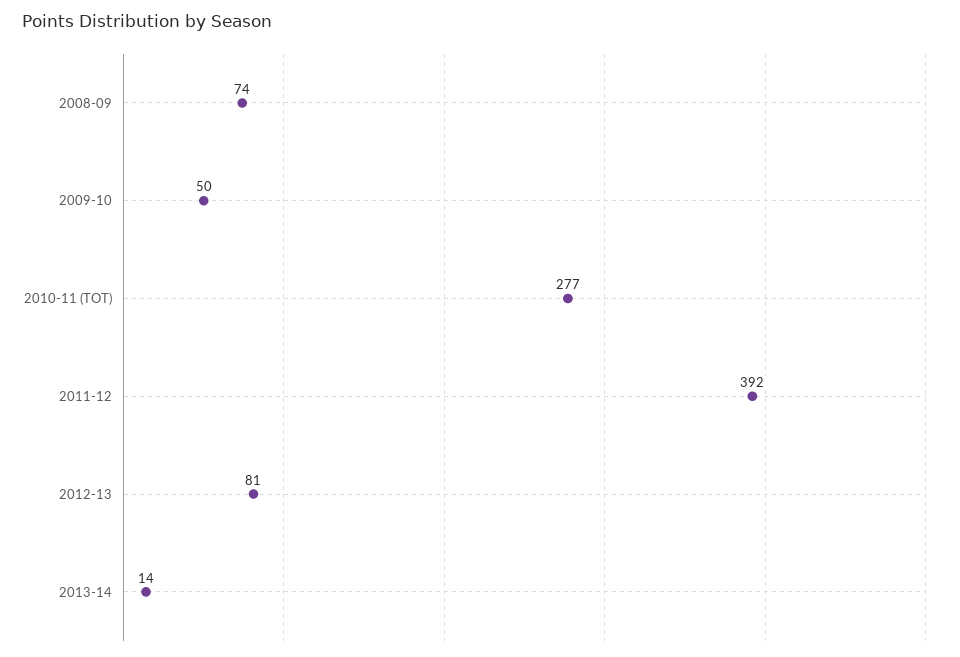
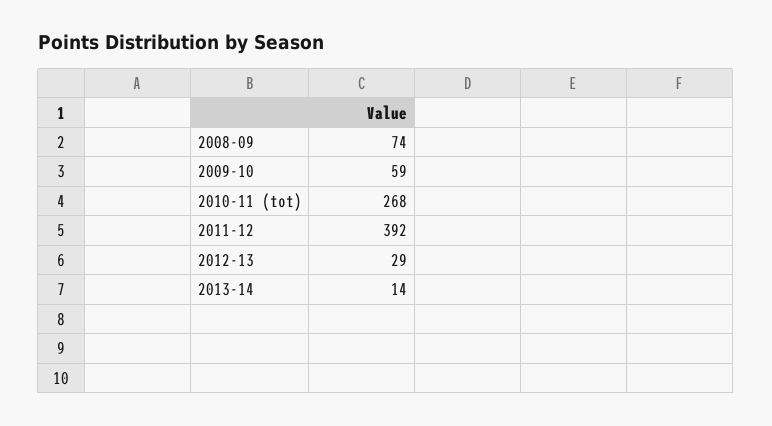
2009-10: 50 -> 59
2010-11 (TOT): 277 -> 268
2012-13: 81 -> 29

